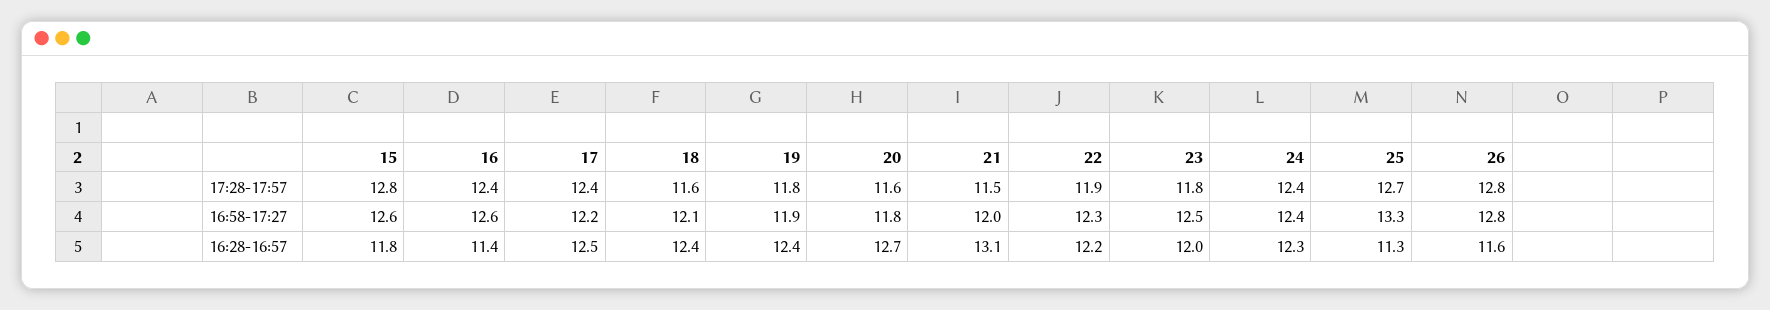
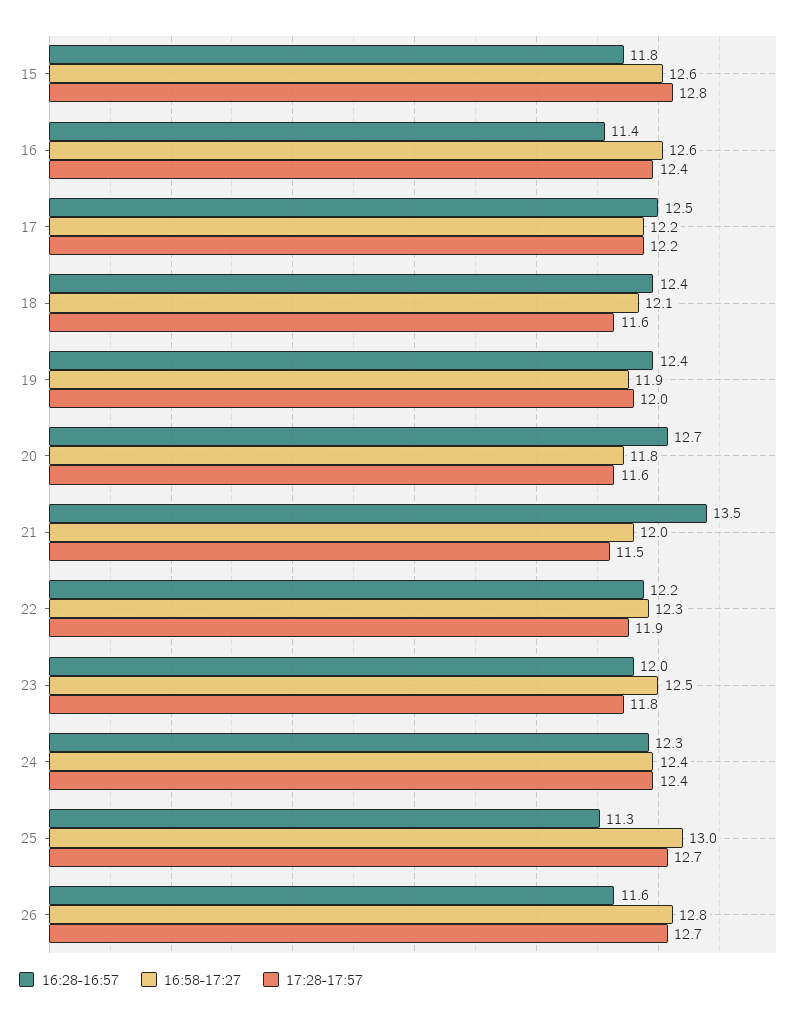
17:28-17:57, 17: 12.4 -> 12.2
17:28-17:57, 19: 11.8 -> 12
17:28-17:57, 26: 12.8 -> 12.7
16:58-17:27, 25: 13.3 -> 13
16:28-16:57, 21: 13.1 -> 13.5

